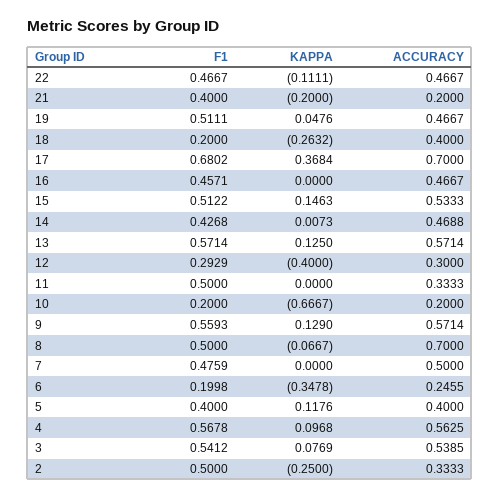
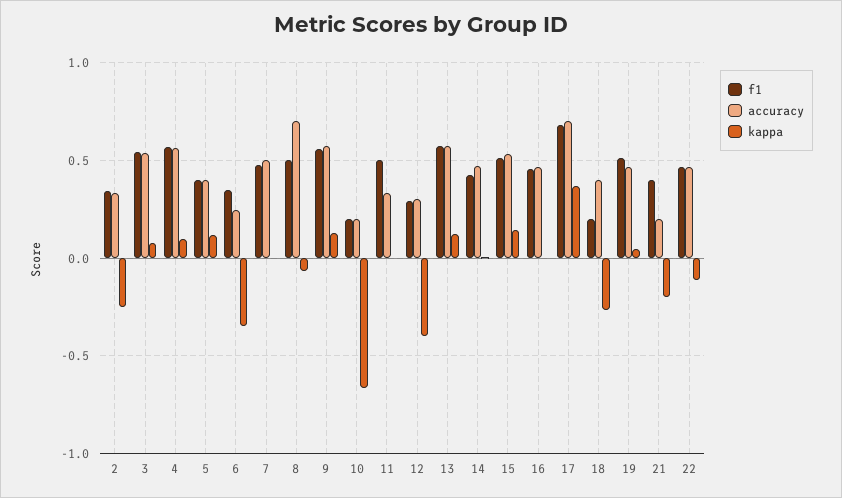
F1, 6: 0.1998 -> 0.35
F1, 2: 0.5 -> 0.35

